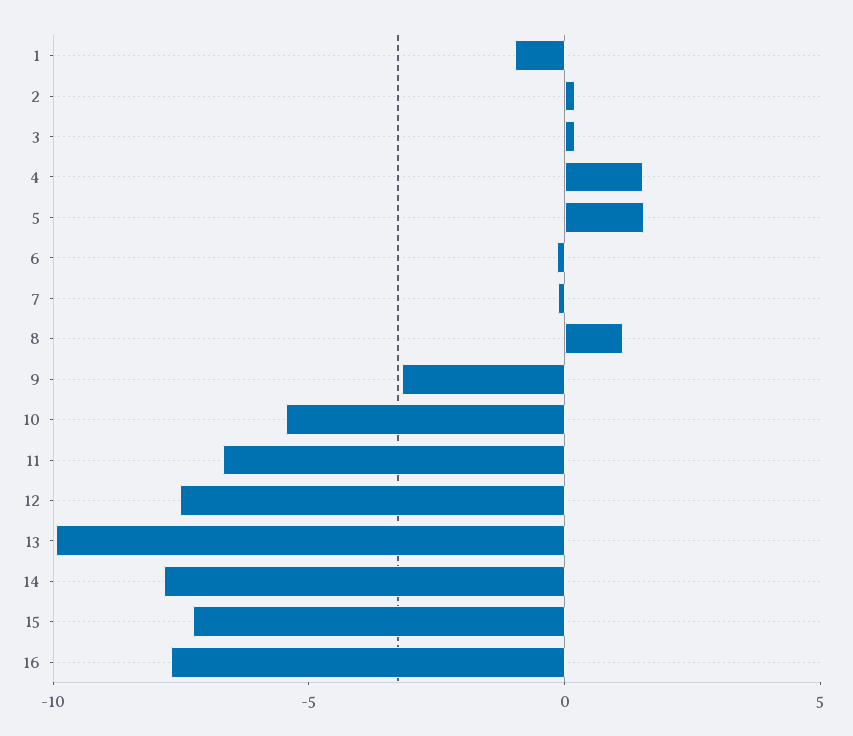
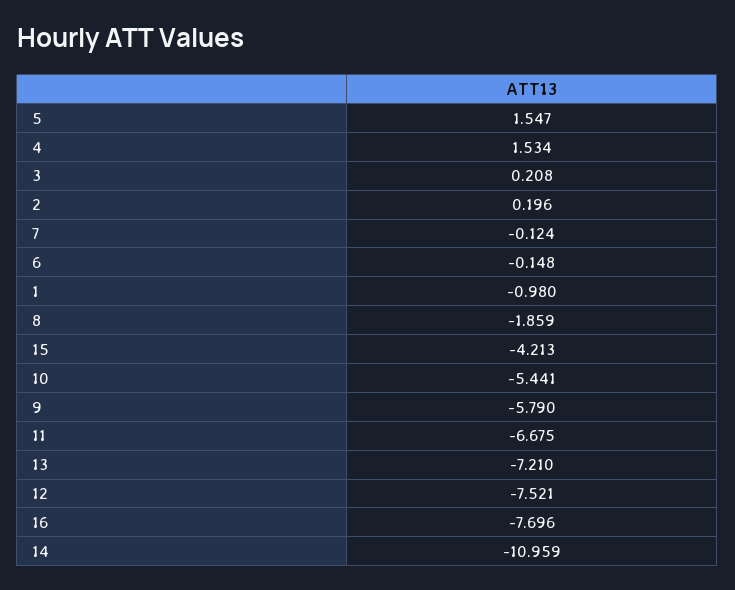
8: 1 -> -1.859
9: -3 -> -5.79
13: -10 -> -7.21
14: -8 -> -10.959
15: -7 -> -4.213

